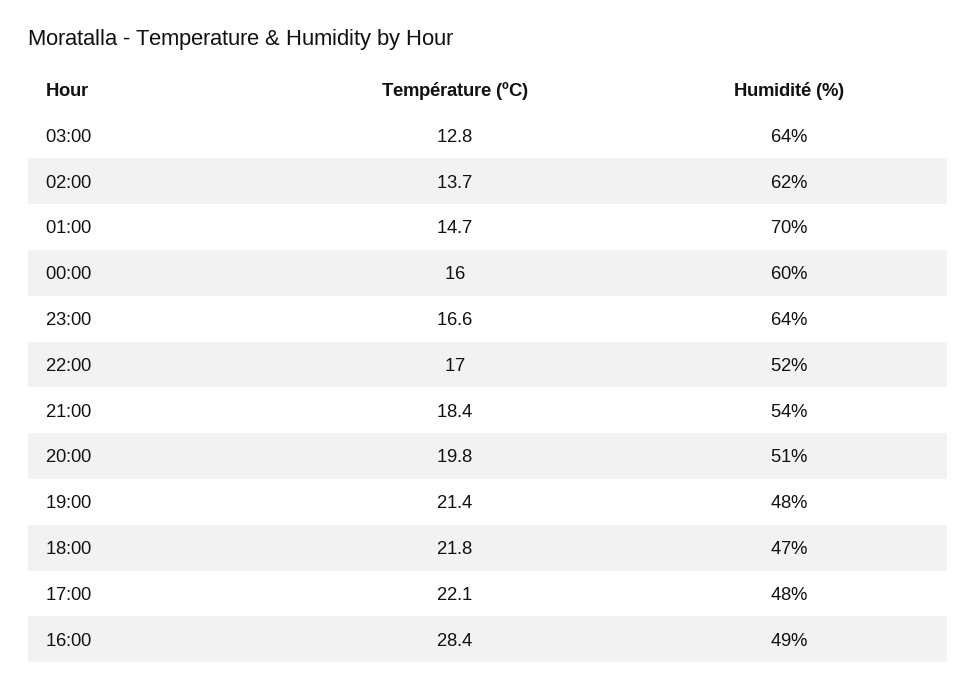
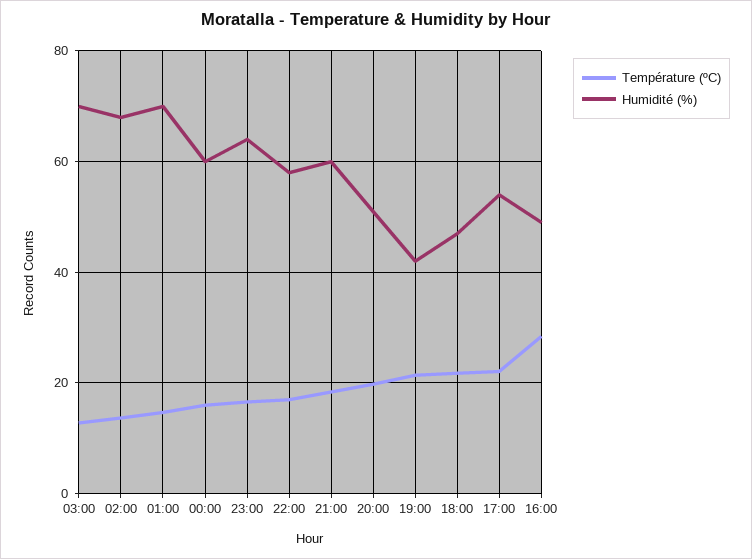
Humidité (%), 03:00: 64 -> 70
Humidité (%), 02:00: 62 -> 68
Humidité (%), 22:00: 52 -> 58
Humidité (%), 21:00: 54 -> 60
Humidité (%), 19:00: 48 -> 42
Humidité (%), 17:00: 48 -> 54

